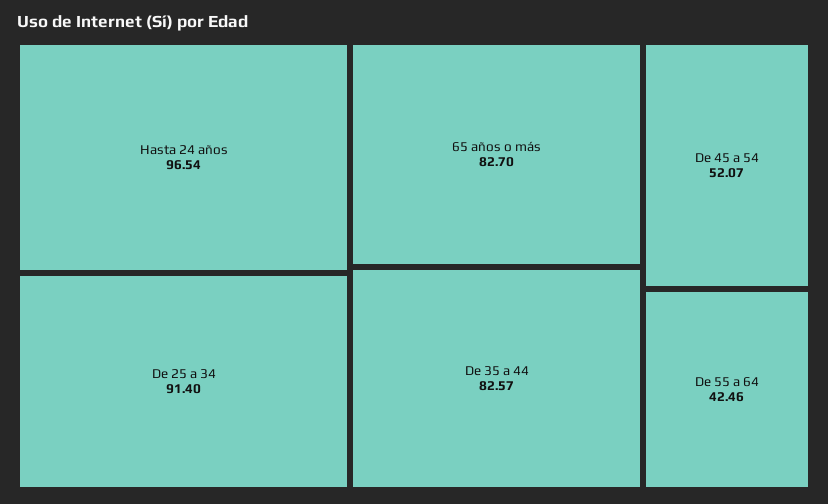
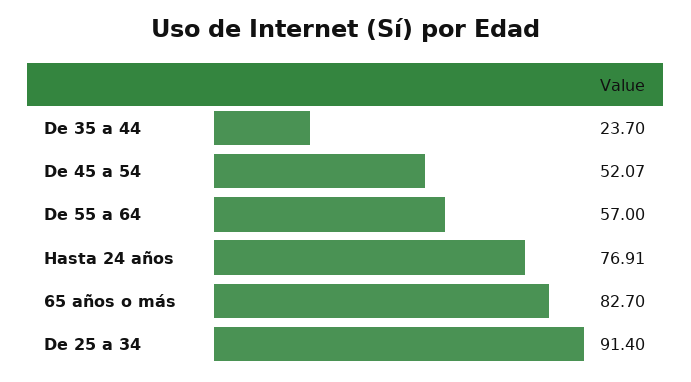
Hasta 24 años: 96.54 -> 76.91
De 35 a 44: 82.57 -> 23.7
De 55 a 64: 42.46 -> 57

